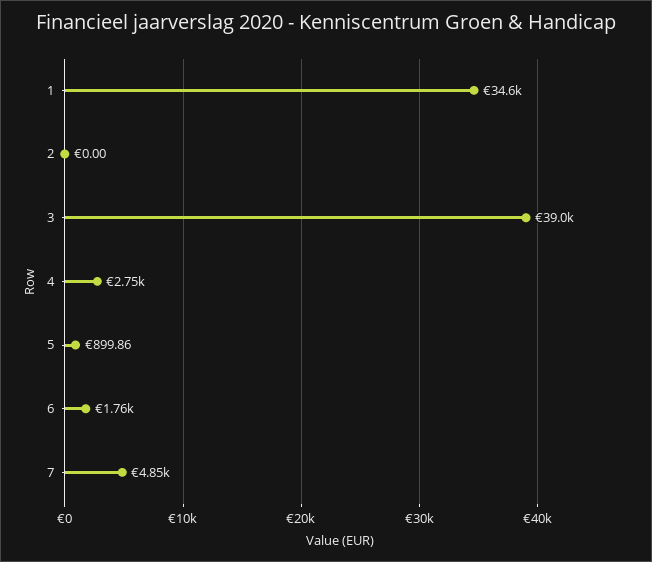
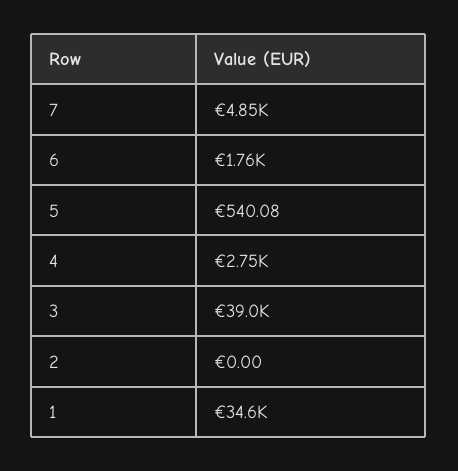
5: 899.86 -> 540.08

